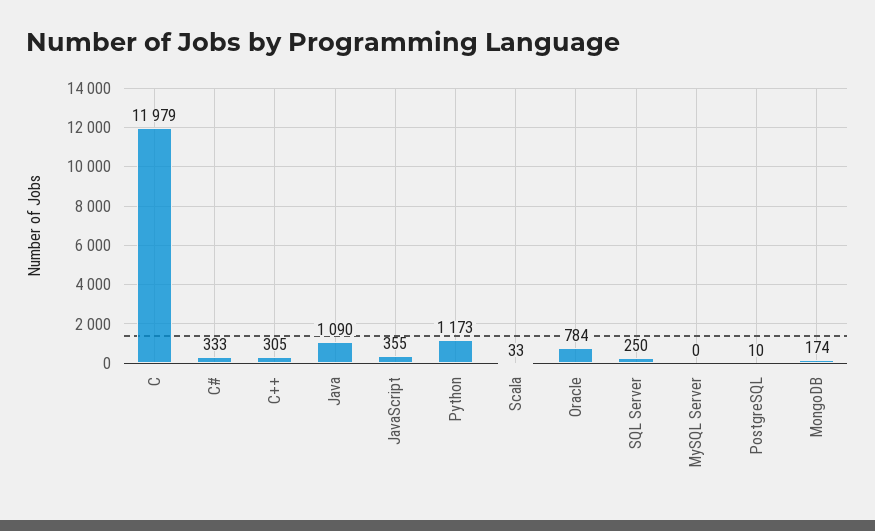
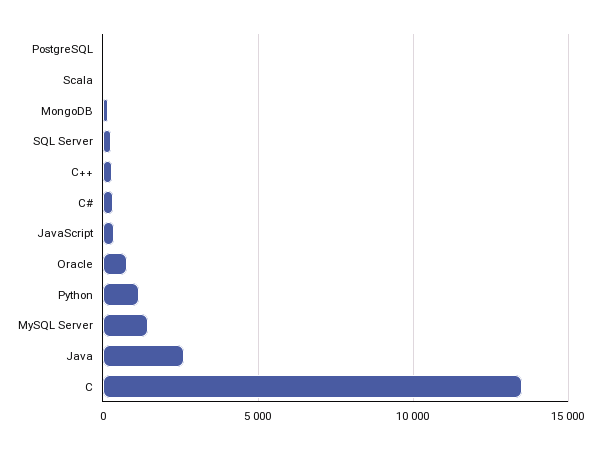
C: 11979 -> 13500
Java: 1090 -> 2500
MySQL Server: 0 -> 1500

